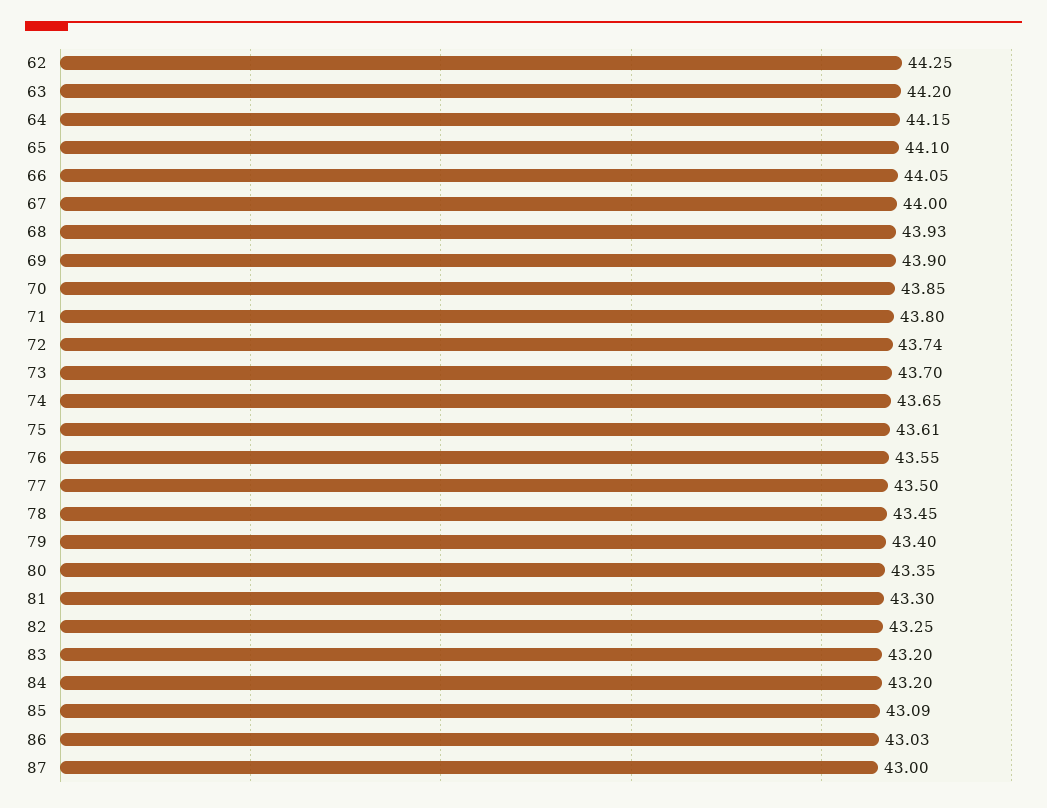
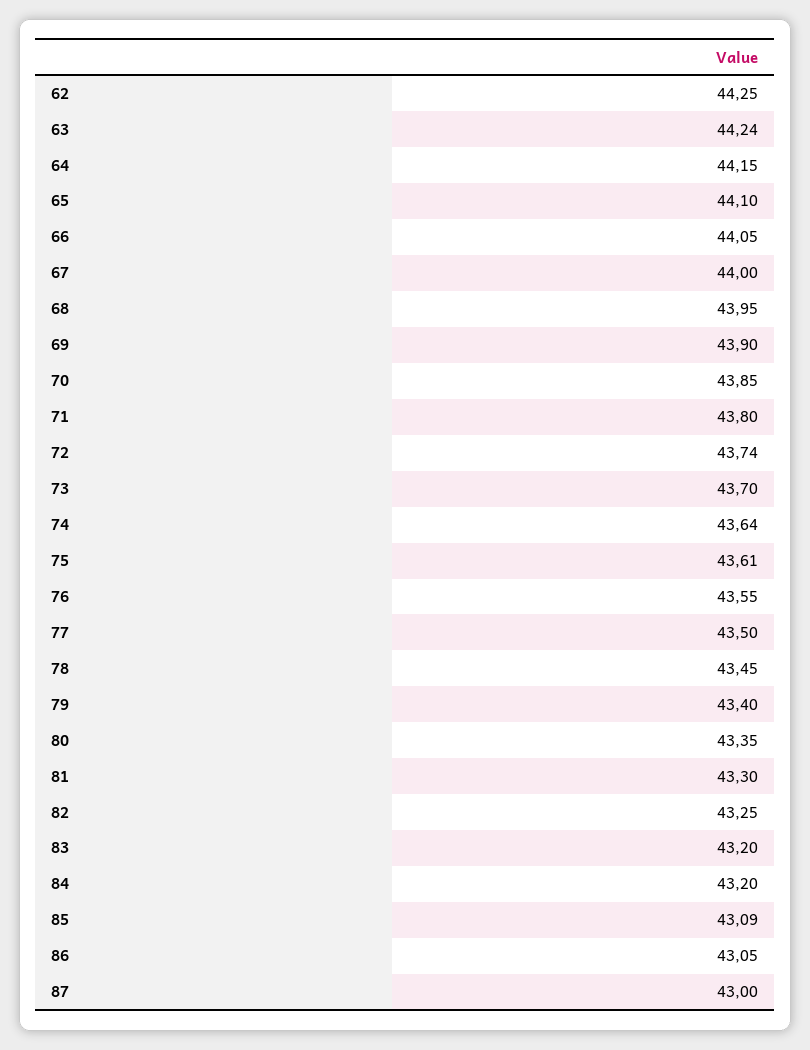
63: 44.2 -> 44.24
68: 43.93 -> 43.95
74: 43.65 -> 43.64
86: 43.03 -> 43.05

